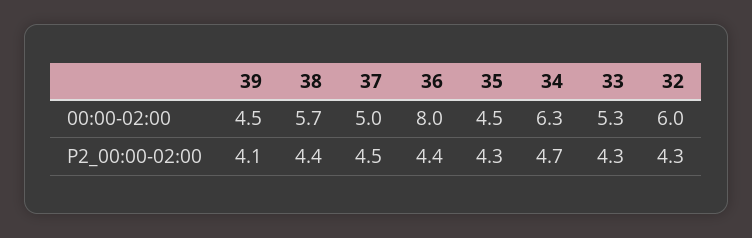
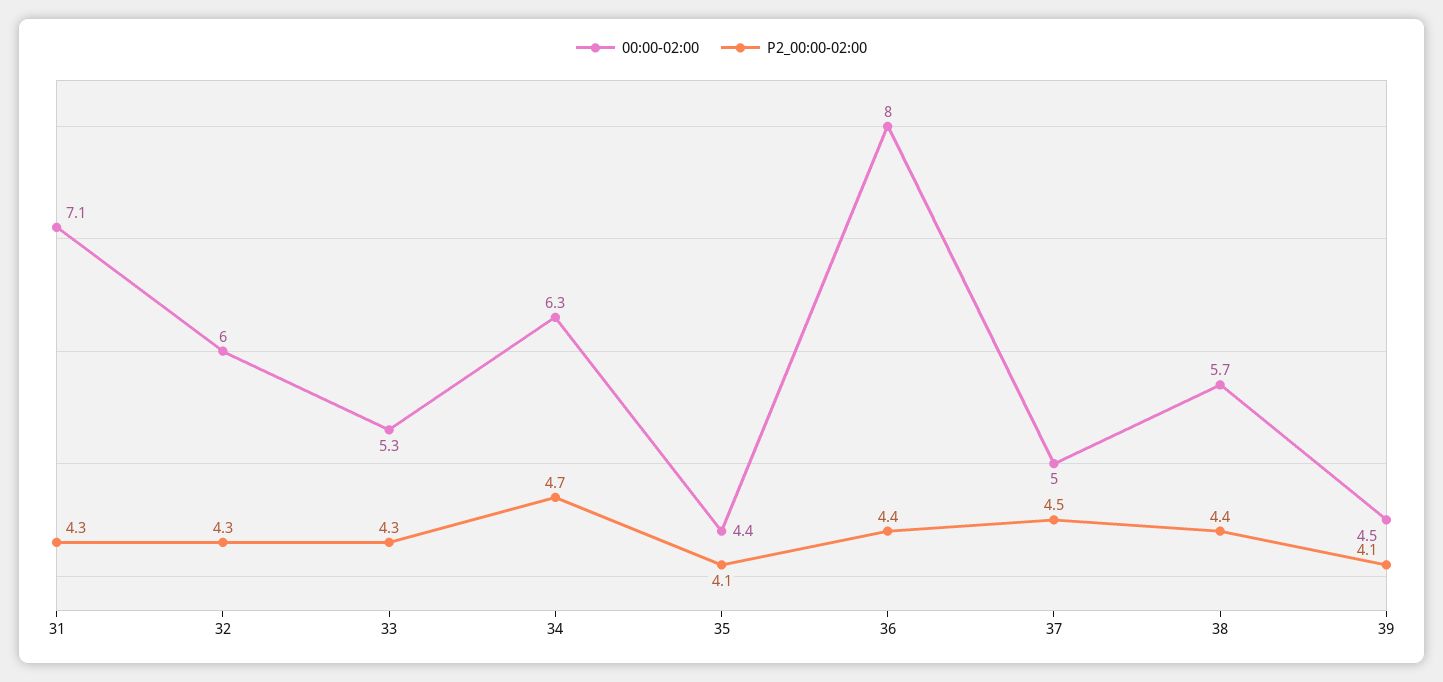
00:00-02:00, 35: 4.5 -> 4.4
P2_00:00-02:00, 35: 4.3 -> 4.1
00:00-02:00, 31: none -> 7.1
P2_00:00-02:00, 31: none -> 4.3

